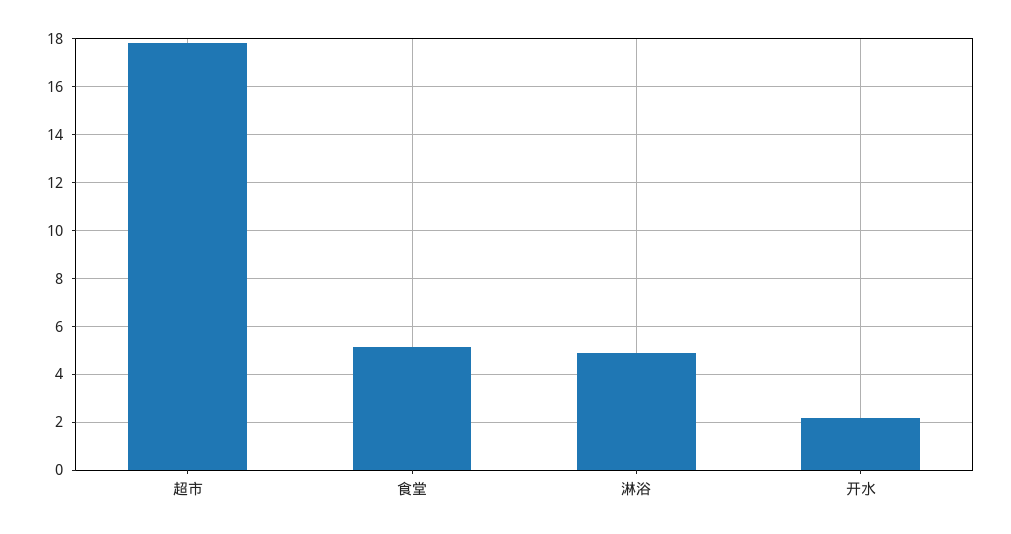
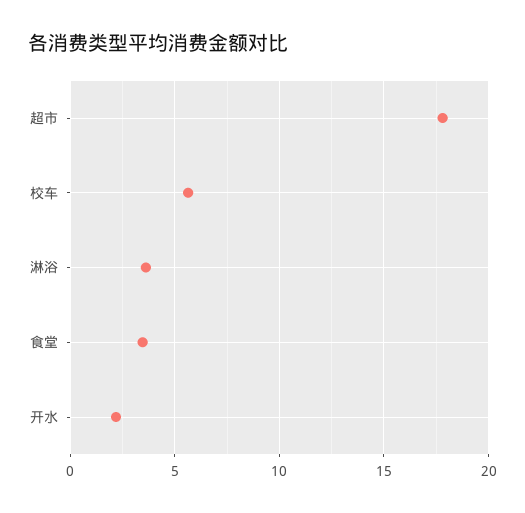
食堂: 5 -> 3.5
淋浴: 5 -> 3.5
校车: none -> 5.5

